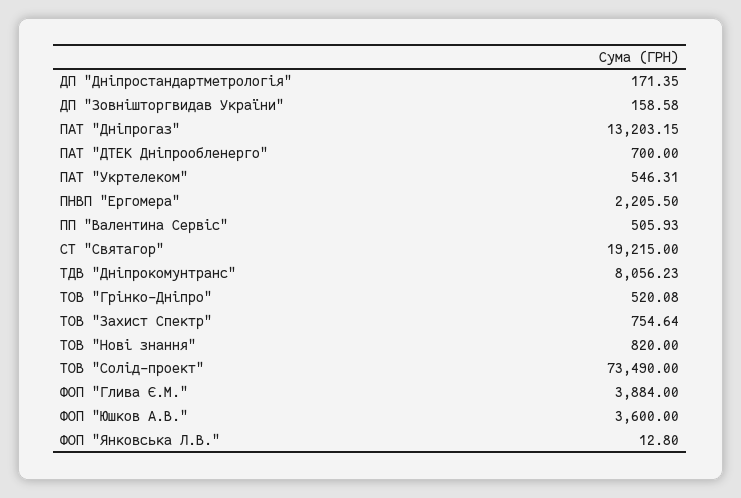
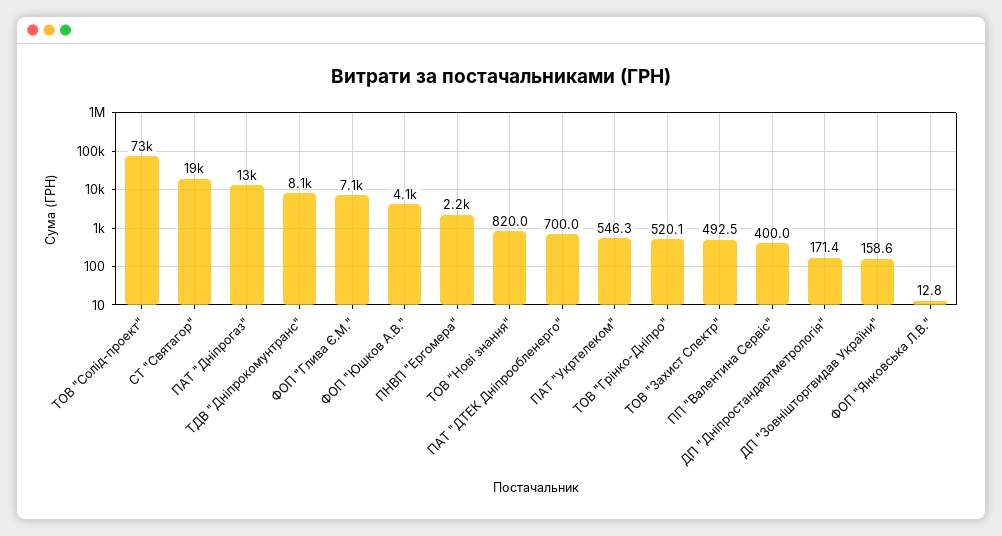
ПП "Валентина Сервіс": 505.93 -> 400
ТОВ "Захист Спектр": 754.64 -> 492.5
ФОП "Глива Є.М.": 3884 -> 7100
ФОП "Юшков А.В.": 3600 -> 4100

